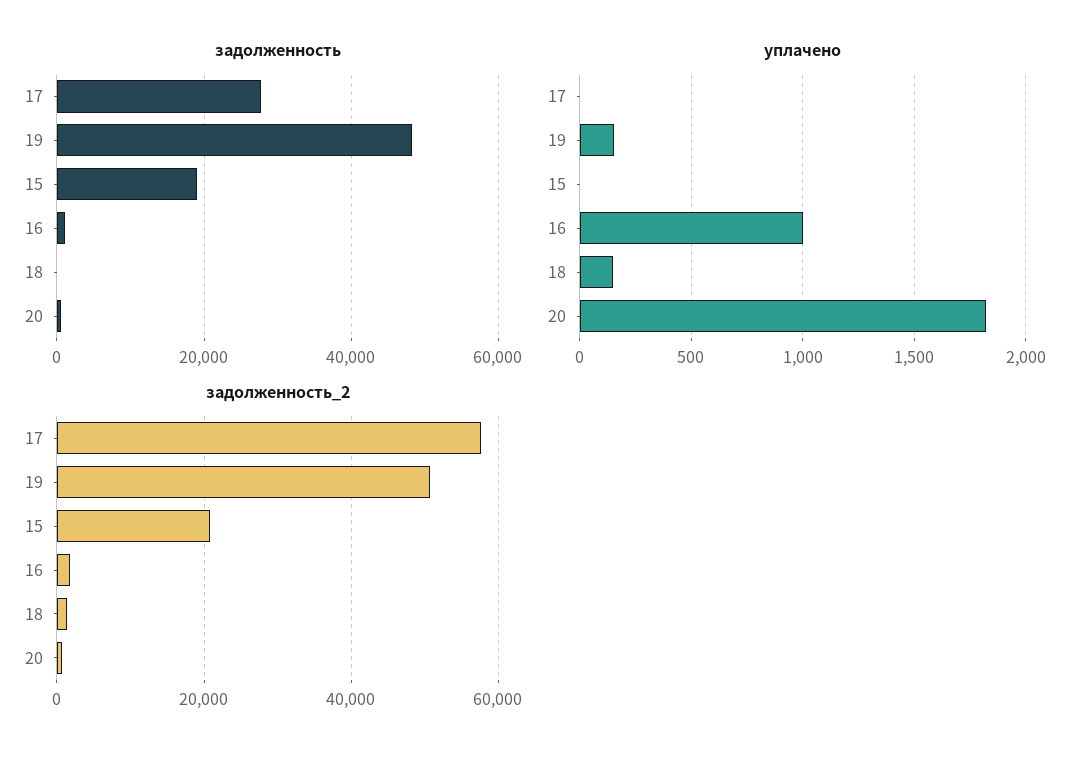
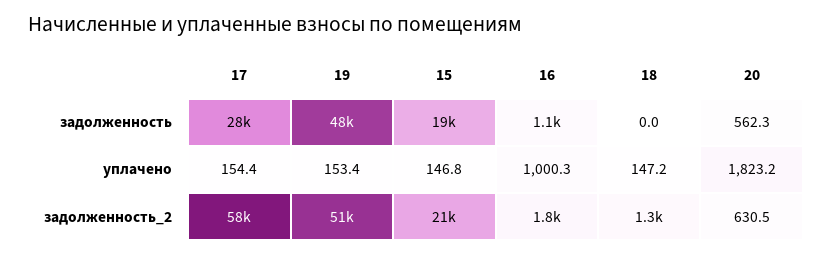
уплачено, 17: 0 -> 154.4
уплачено, 15: 0 -> 146.8

